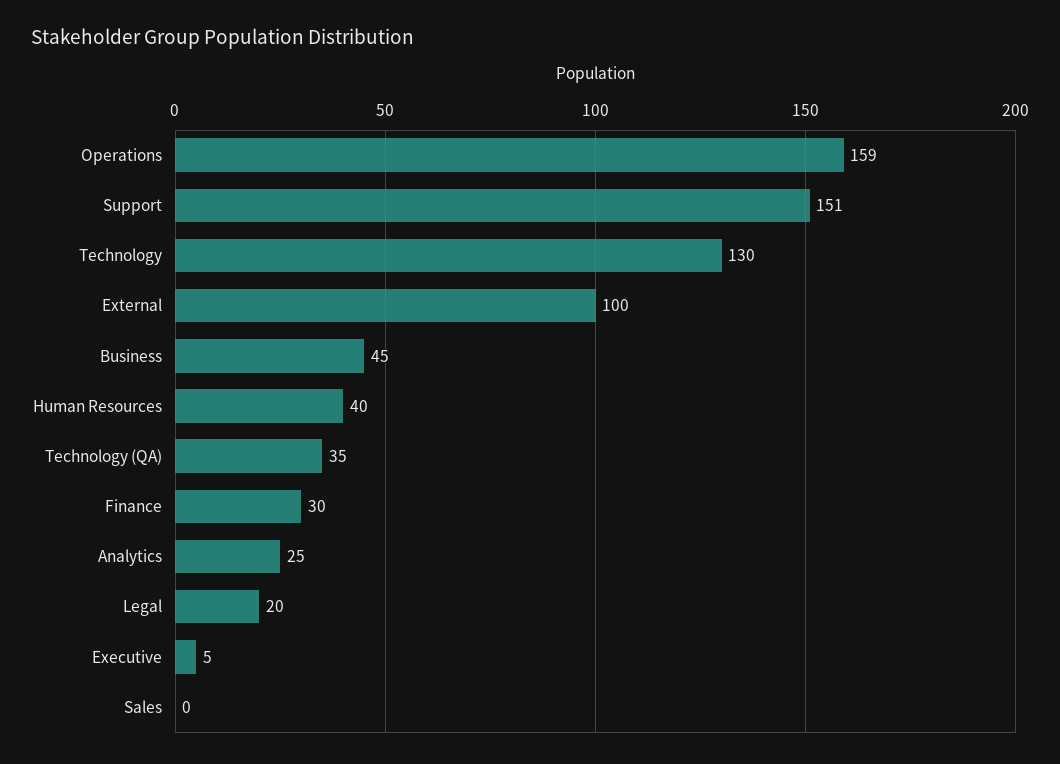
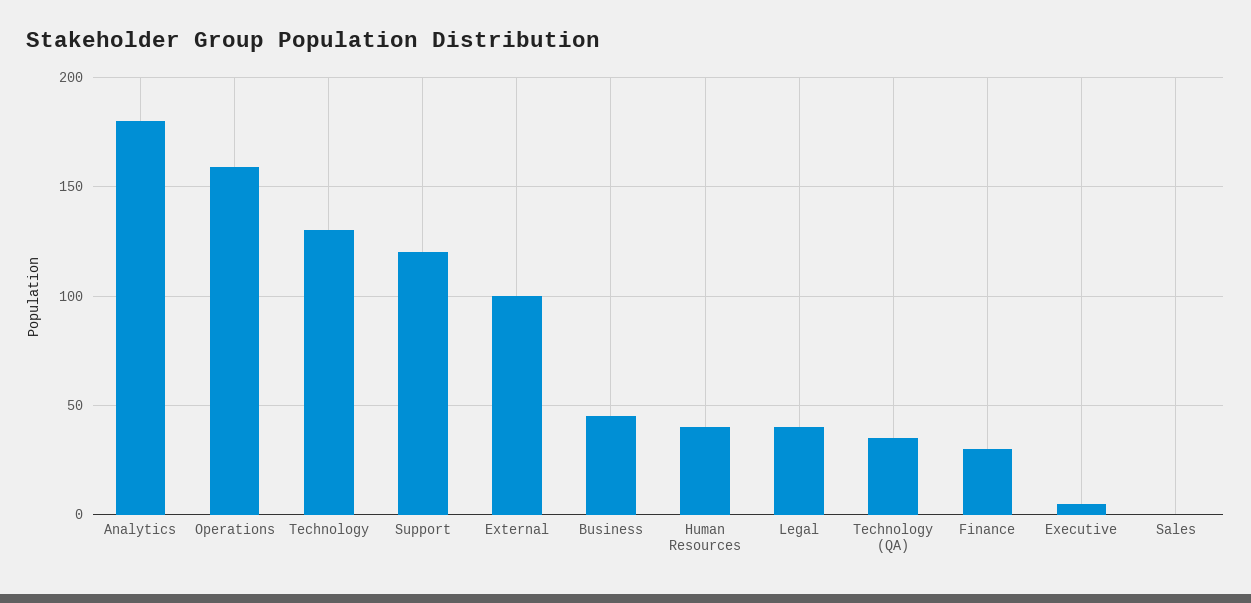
Support: 151 -> 120
Analytics: 25 -> 180
Legal: 20 -> 40

